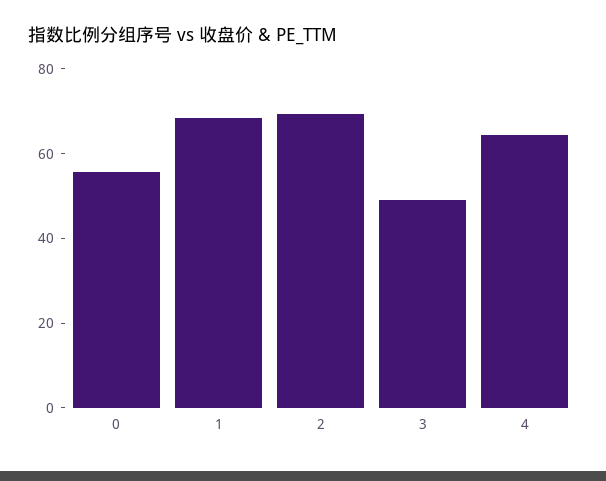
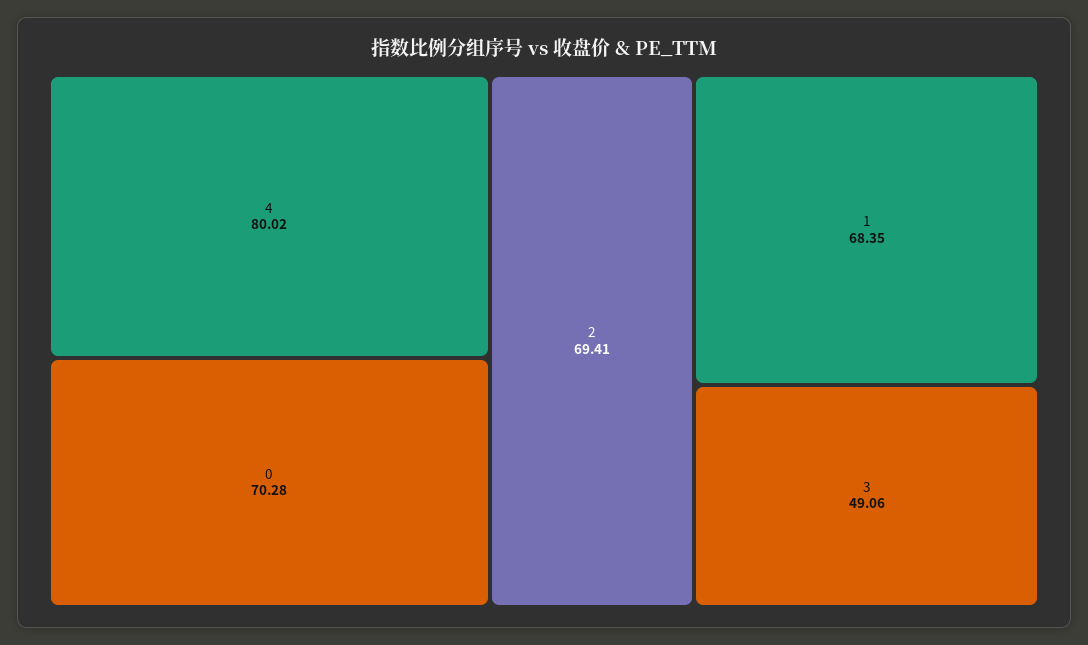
0: 55 -> 70.28
4: 65 -> 80.02

